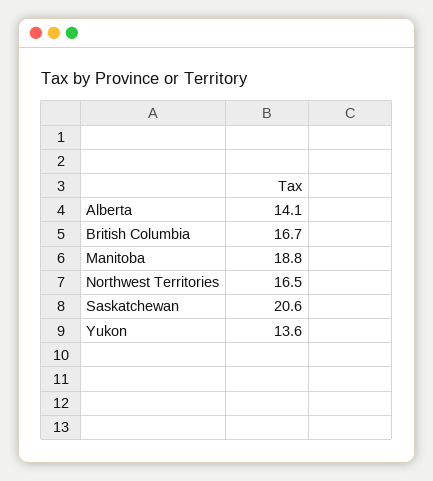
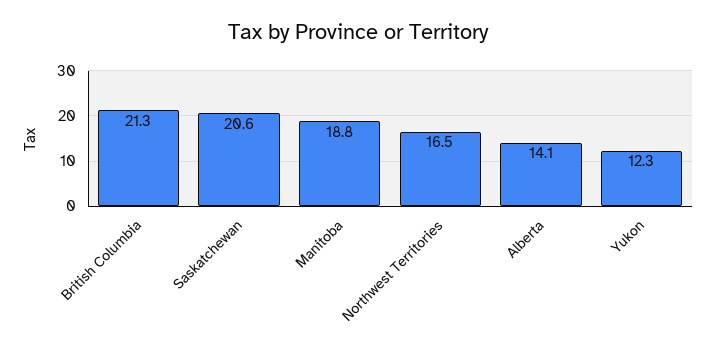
British Columbia: 16.7 -> 21.3
Yukon: 13.6 -> 12.3

